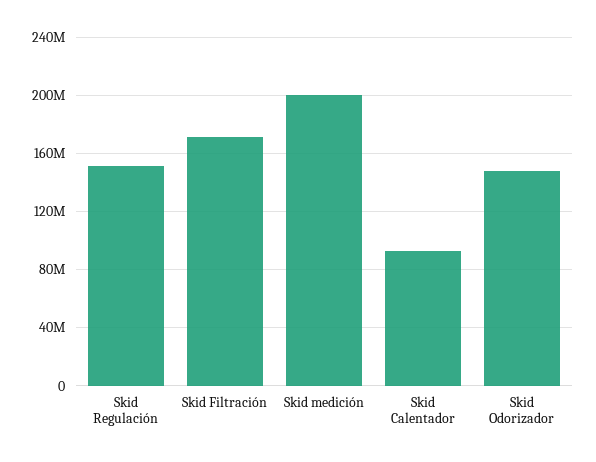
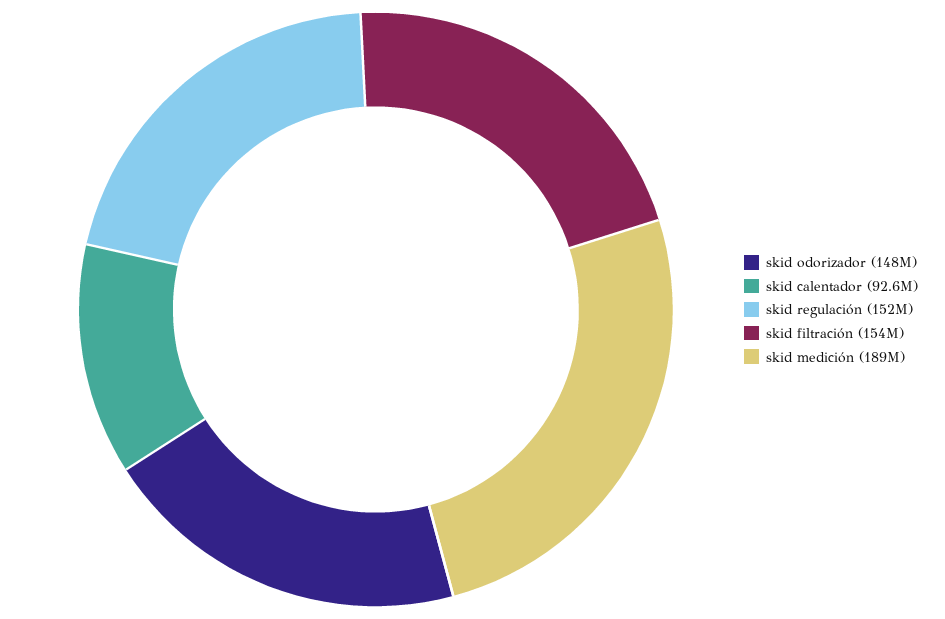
Skid Filtración: 170000000 -> 154000000
Skid medición: 200000000 -> 189000000

